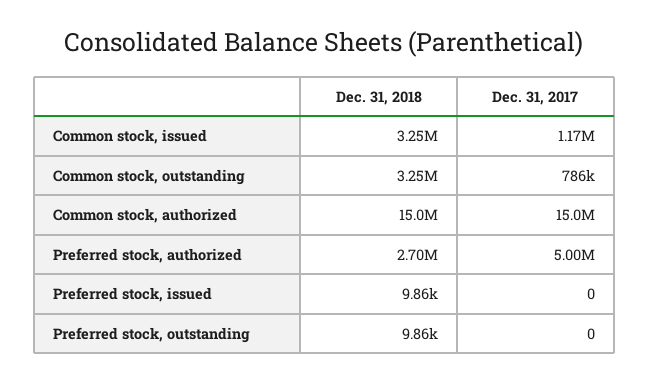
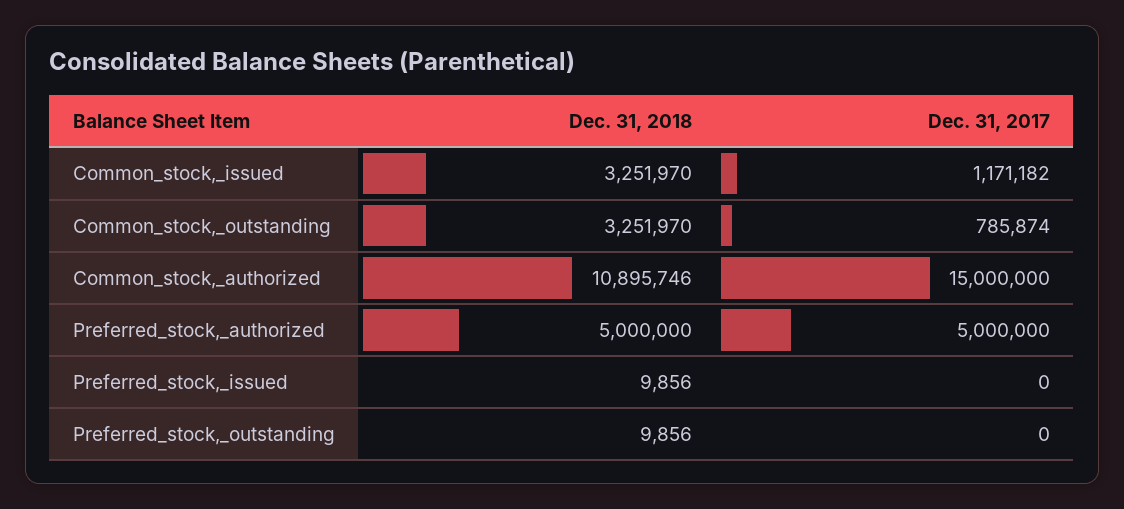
Dec. 31, 2018, Common stock, authorized: 15000000 -> 10895746
Dec. 31, 2018, Preferred stock, authorized: 2700000 -> 5000000

